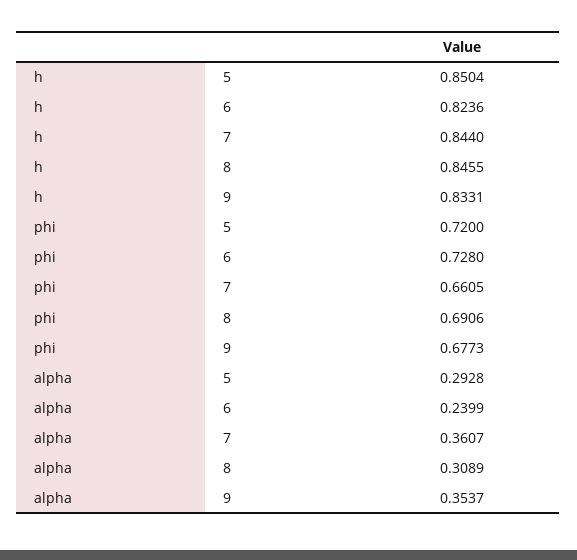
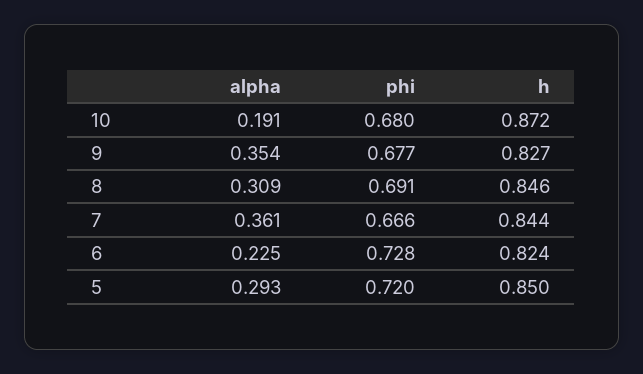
h, 9: 0.8331 -> 0.827
phi, 7: 0.6605 -> 0.666
alpha, 6: 0.2399 -> 0.225
alpha, 10: none -> 0.191
phi, 10: none -> 0.68
h, 10: none -> 0.872

